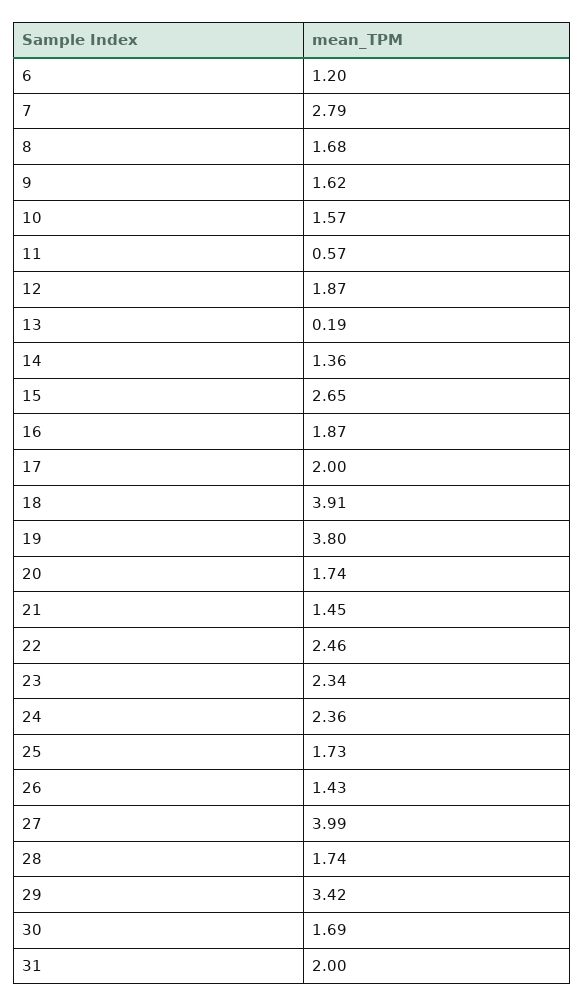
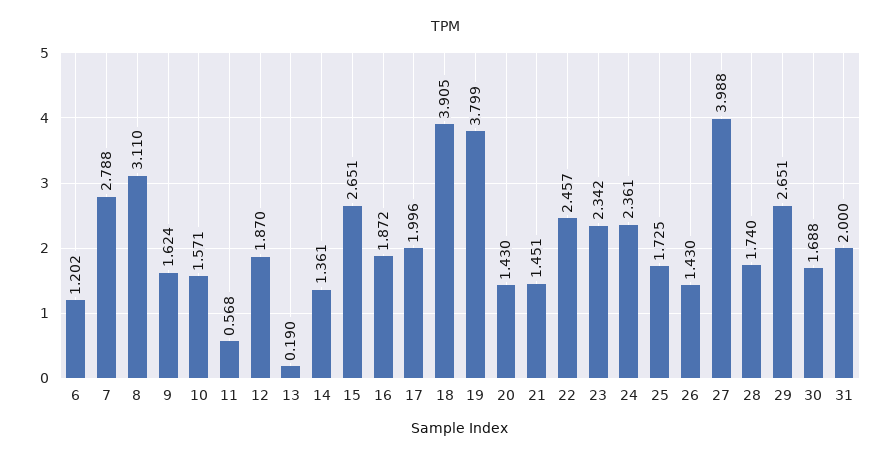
8: 1.68 -> 3.11
20: 1.74 -> 1.43
29: 3.42 -> 2.651

